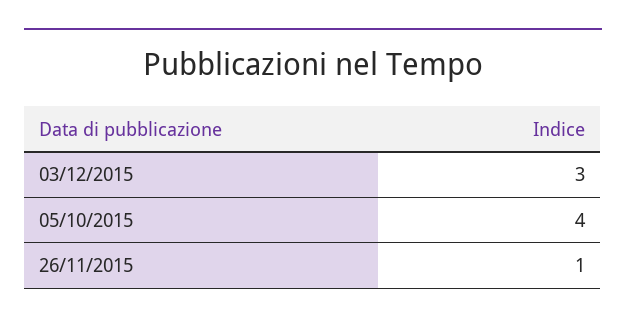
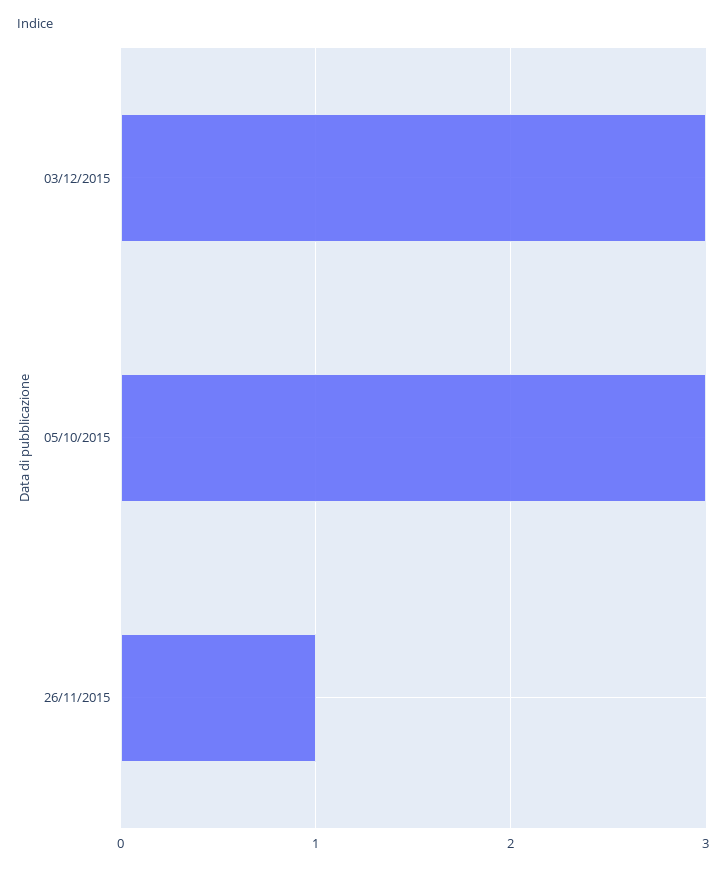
05/10/2015: 4 -> 3

